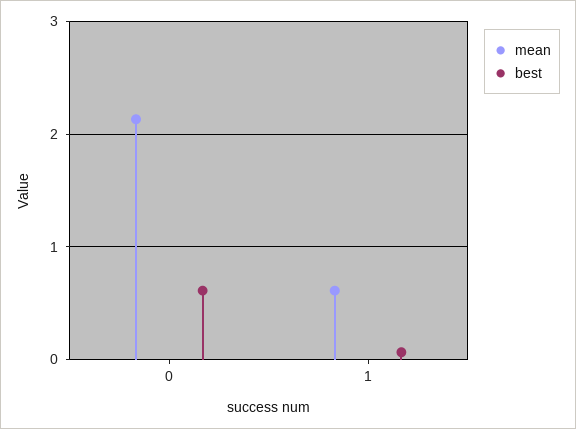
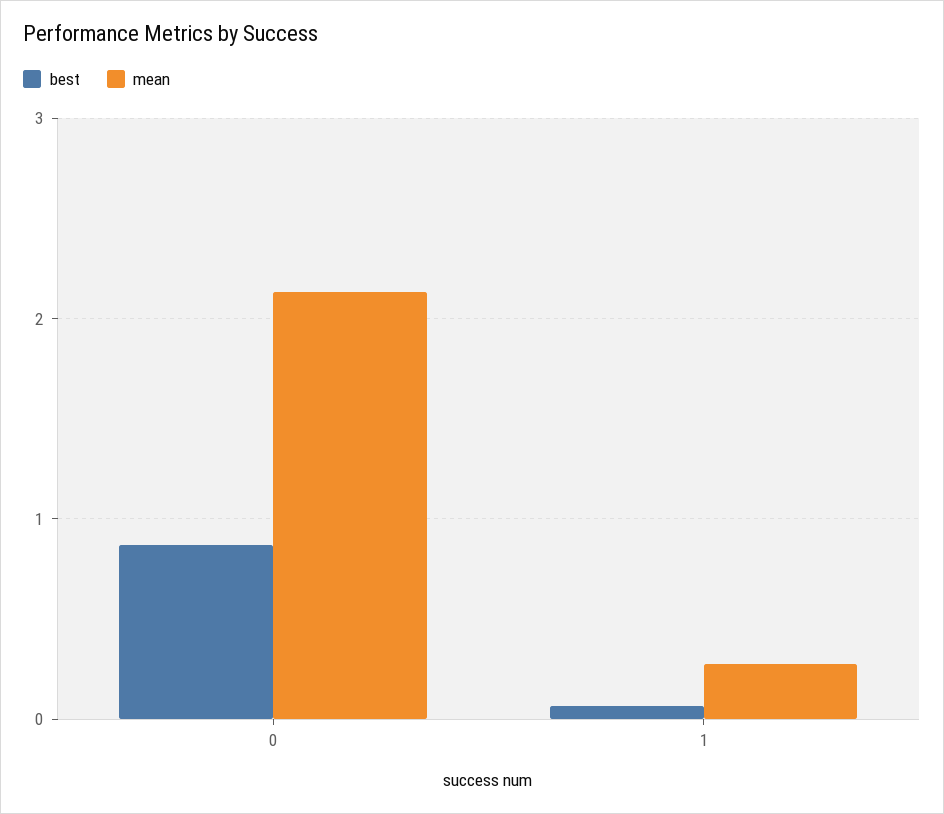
best, 0: 0.6 -> 0.9
mean, 1: 0.6 -> 0.3

